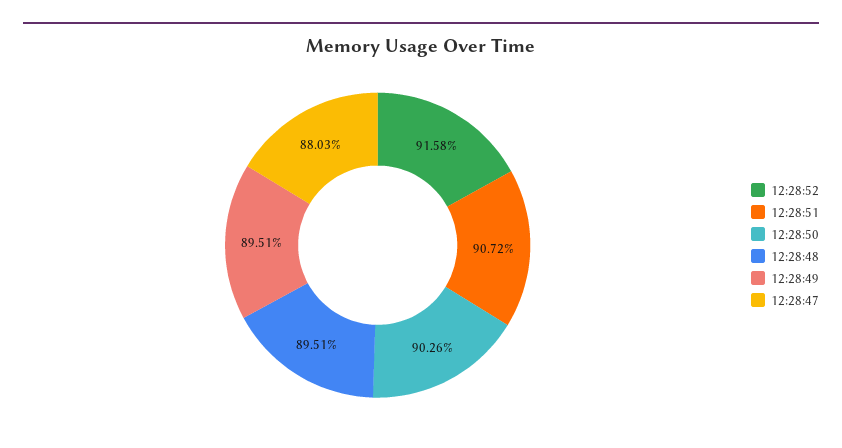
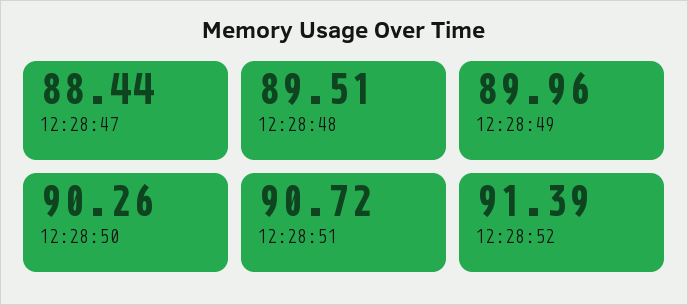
12:28:52: 91.58 -> 91.39
12:28:49: 89.51 -> 89.96
12:28:47: 88.03 -> 88.44

